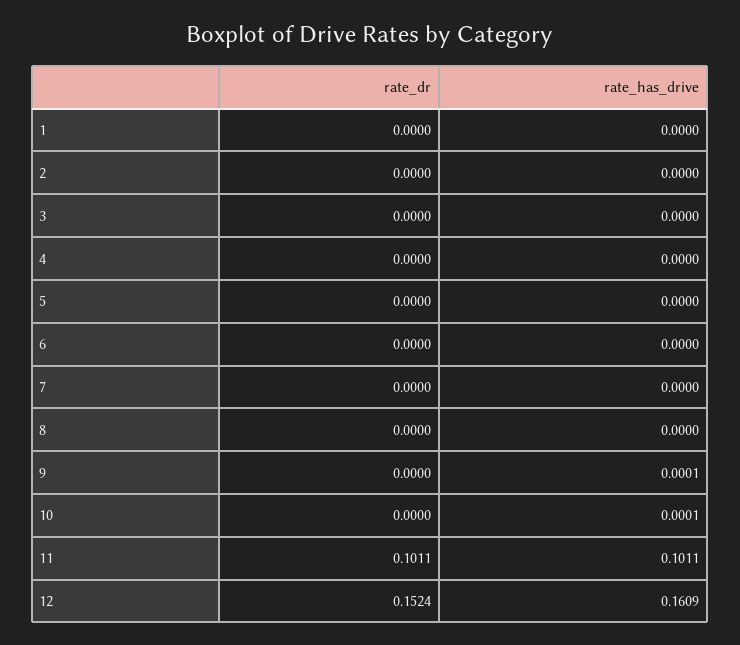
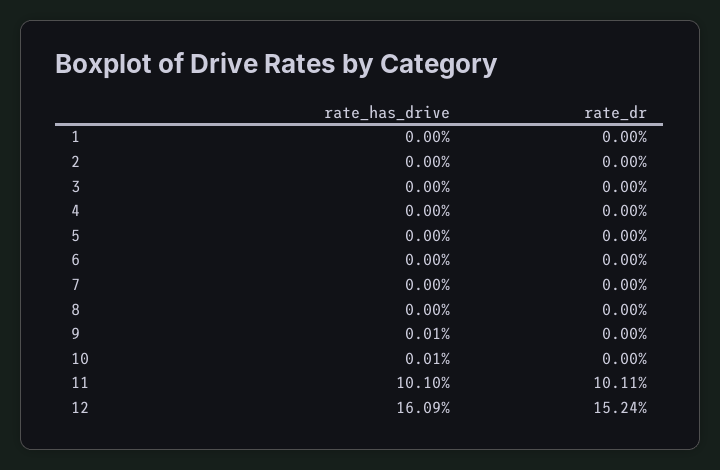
rate_has_drive, 11: 0.1011 -> 0.101

